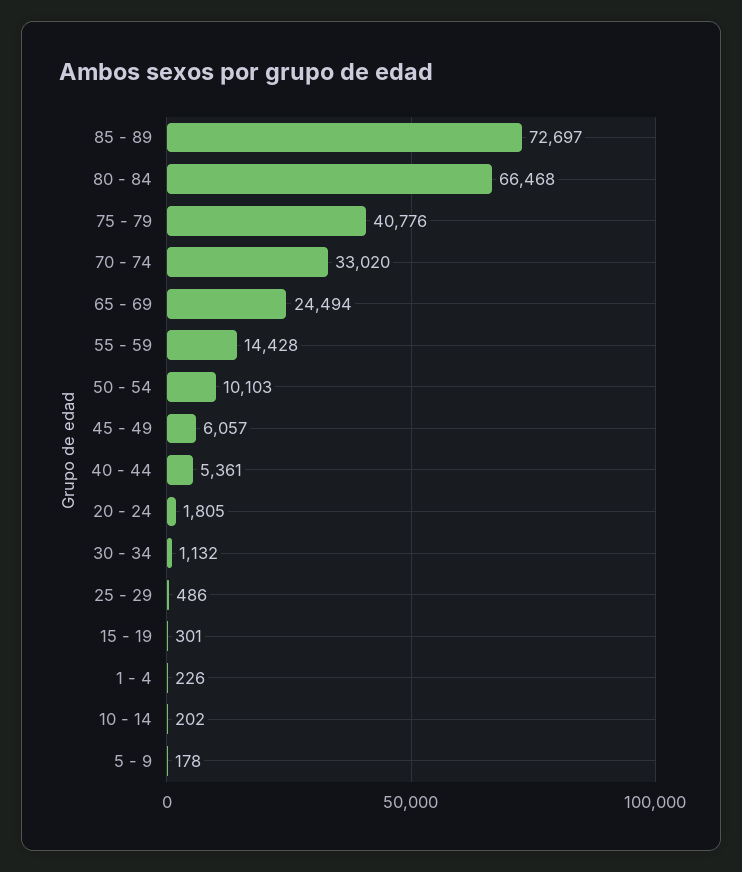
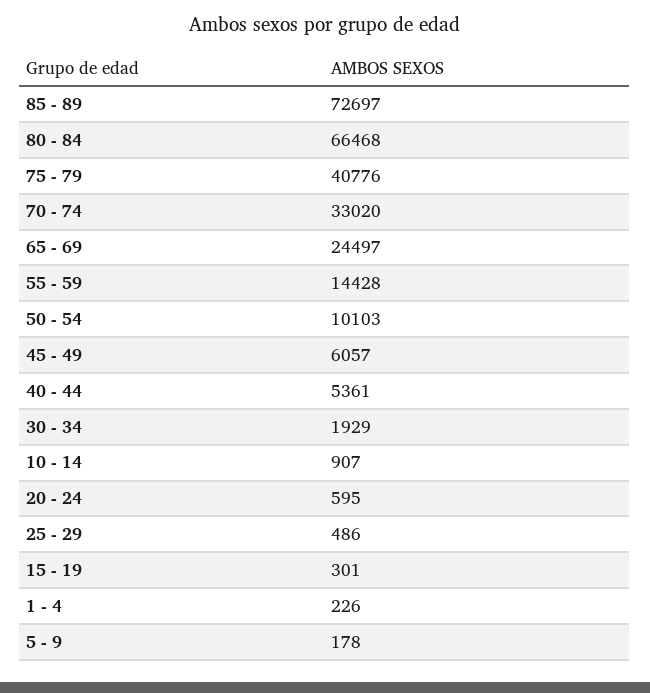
65 - 69: 24494 -> 24497
20 - 24: 1805 -> 595
30 - 34: 1132 -> 1929
10 - 14: 202 -> 907

